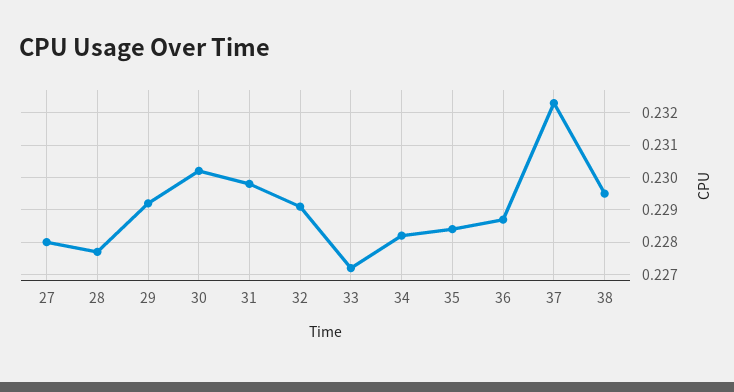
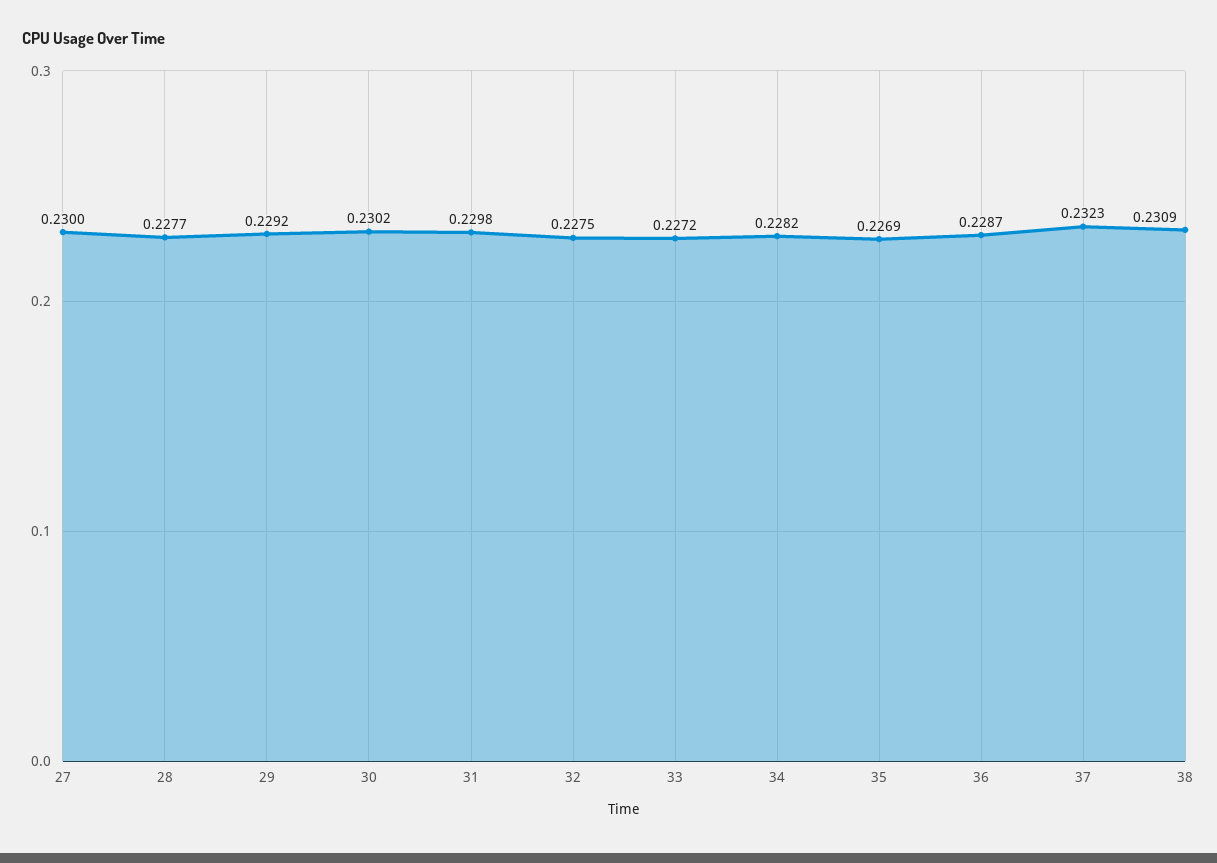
27: 0.228 -> 0.23
32: 0.229 -> 0.2275
35: 0.2285 -> 0.2269
38: 0.2295 -> 0.2309

